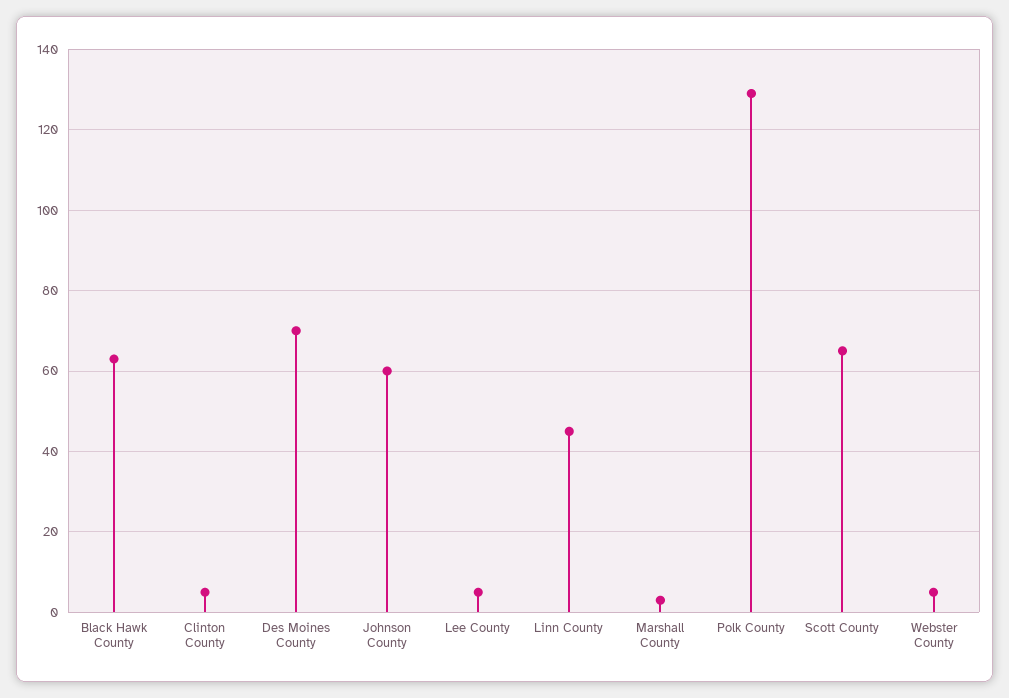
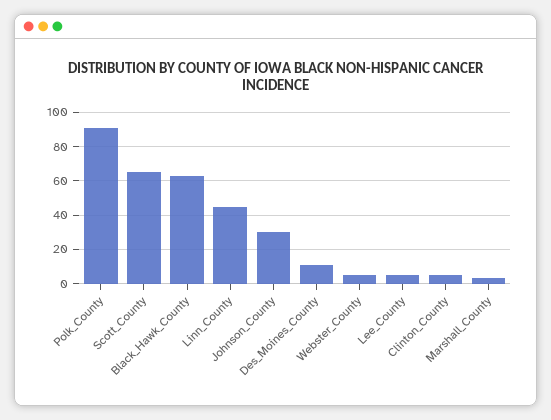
Des Moines County: 70 -> 10
Johnson County: 60 -> 30
Polk County: 130 -> 90

